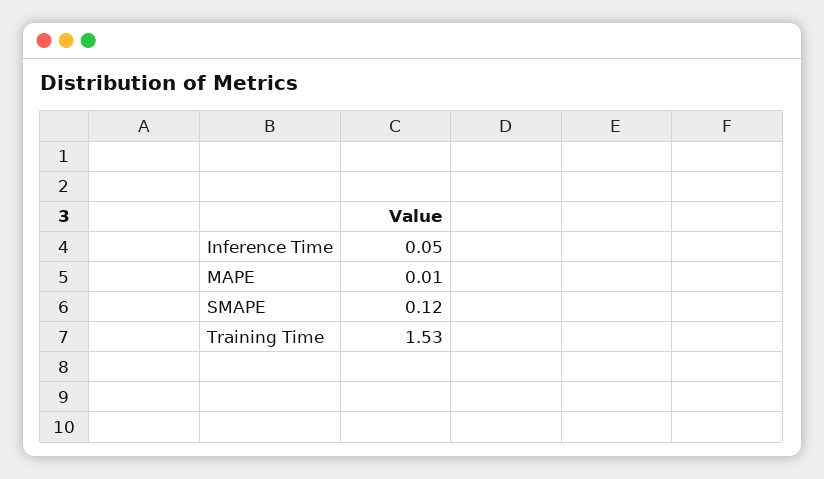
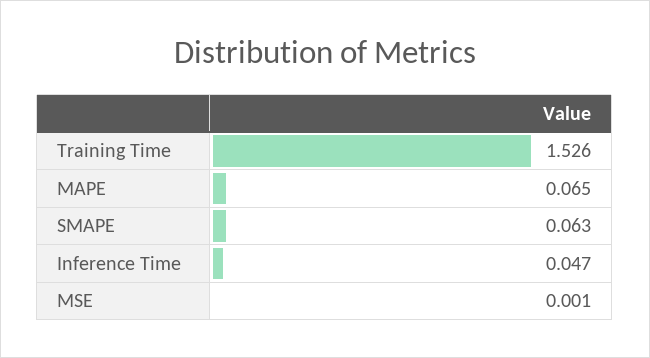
MAPE: 0.01 -> 0.065
SMAPE: 0.12 -> 0.063
MSE: none -> 0.001

